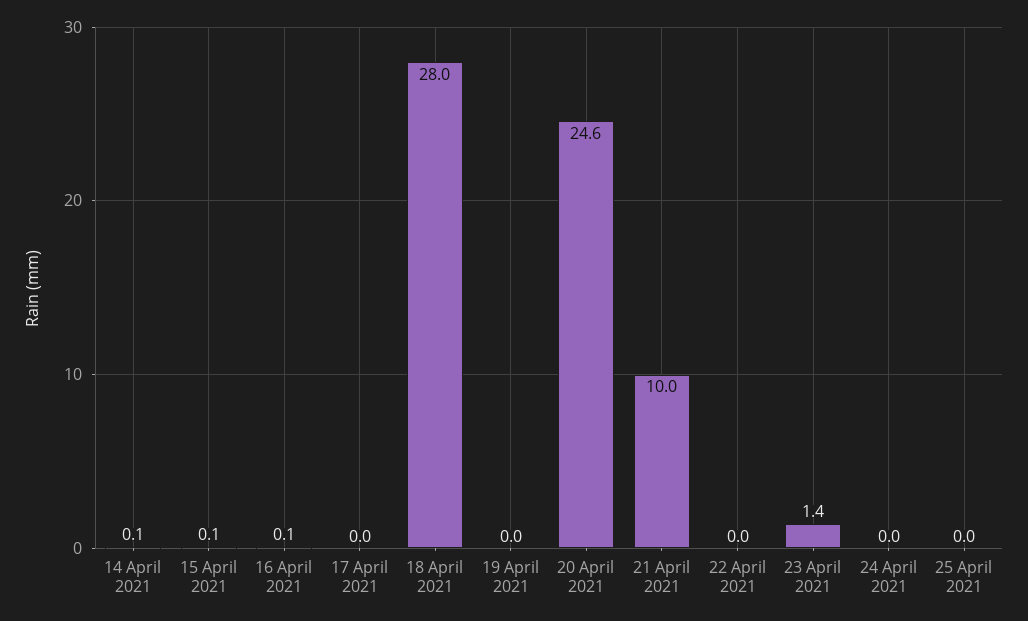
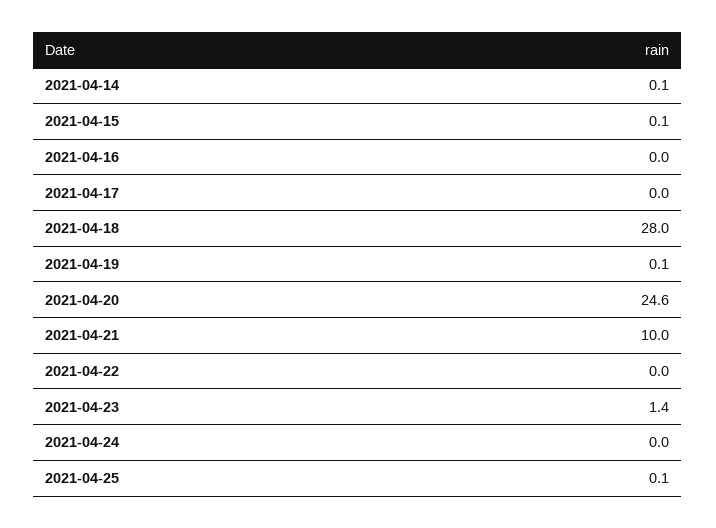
16 April 2021: 0.1 -> 0
19 April 2021: 0 -> 0.1
25 April 2021: 0 -> 0.1

